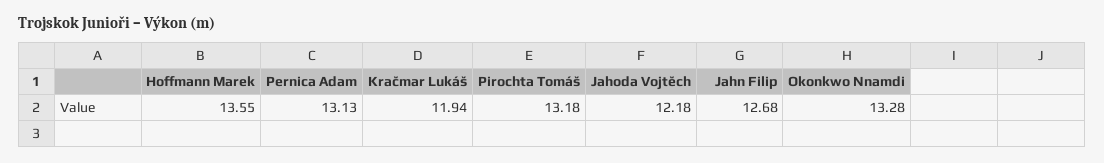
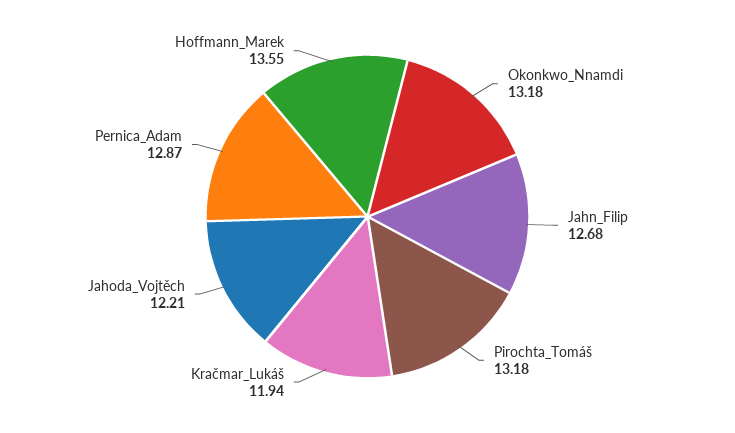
Pernica Adam: 13.13 -> 12.87
Jahoda Vojtěch: 12.18 -> 12.21
Okonkwo Nnamdi: 13.28 -> 13.18

